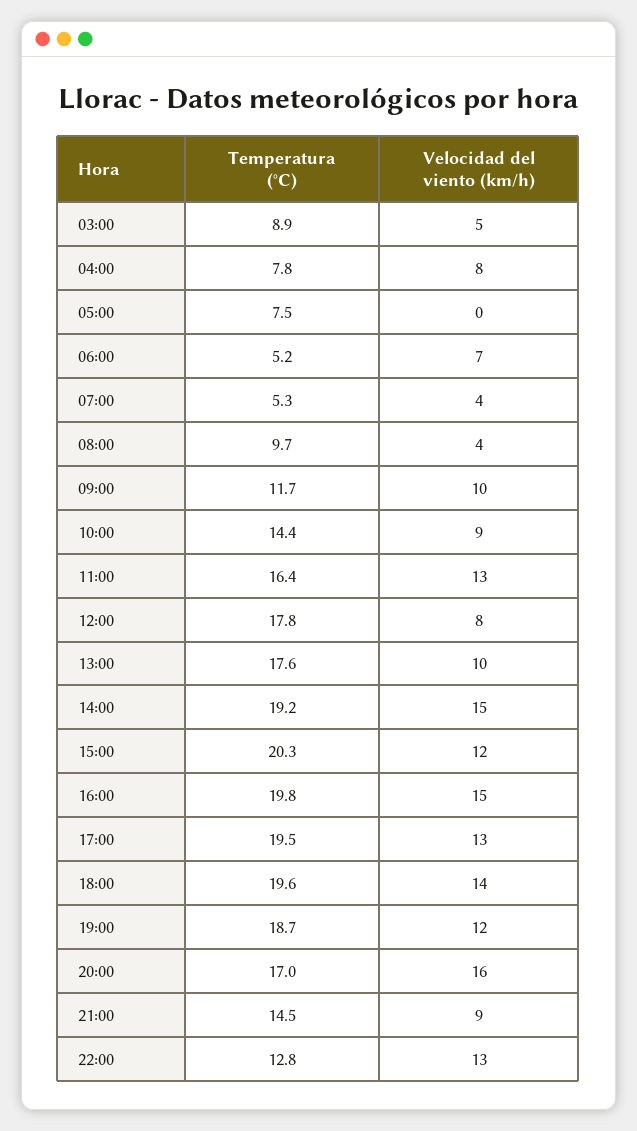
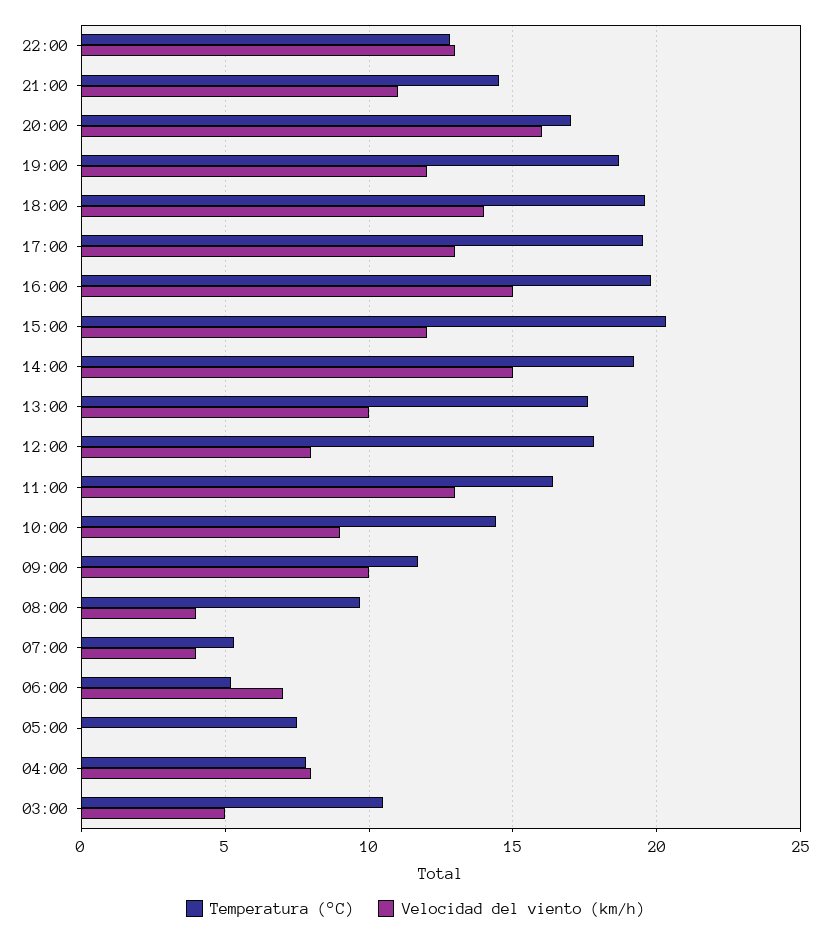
Temperatura (°C), 03:00: 8.9 -> 10.5
Velocidad del viento (km/h), 21:00: 9 -> 11

